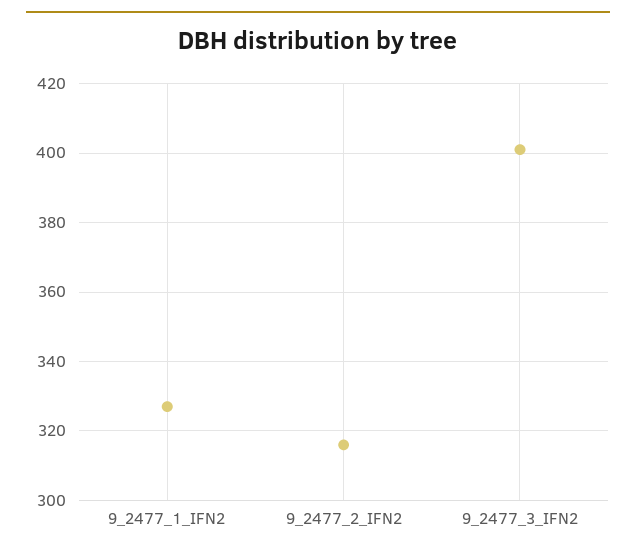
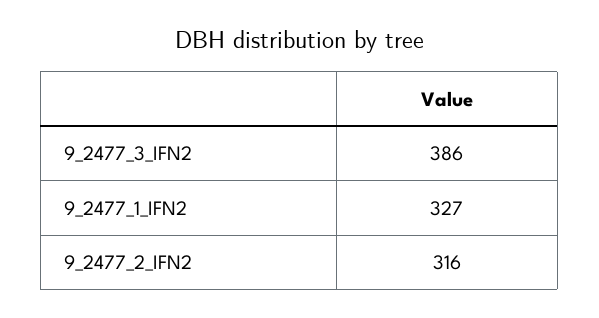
9_2477_3_IFN2: 400 -> 386

